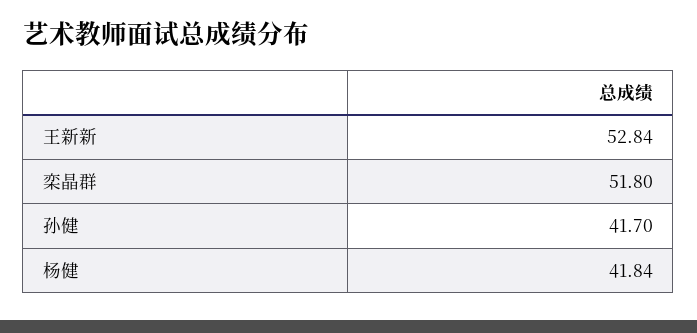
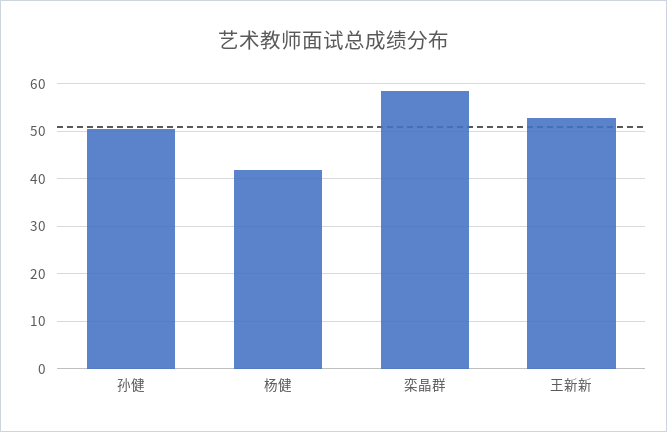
栾晶群: 51.8 -> 58
孙健: 41.7 -> 50

